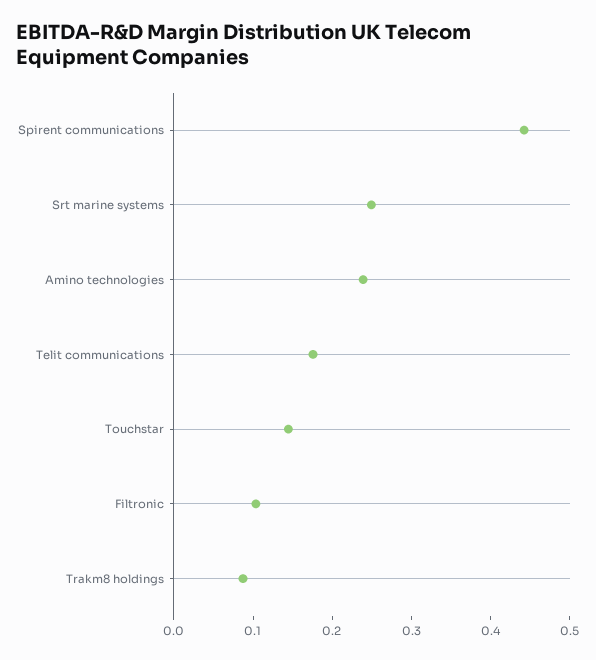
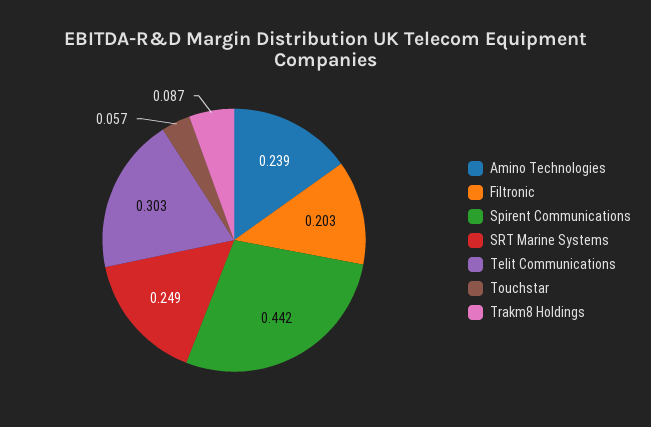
Telit communications: 0.18 -> 0.303
Touchstar: 0.14 -> 0.057
Filtronic: 0.1 -> 0.203

